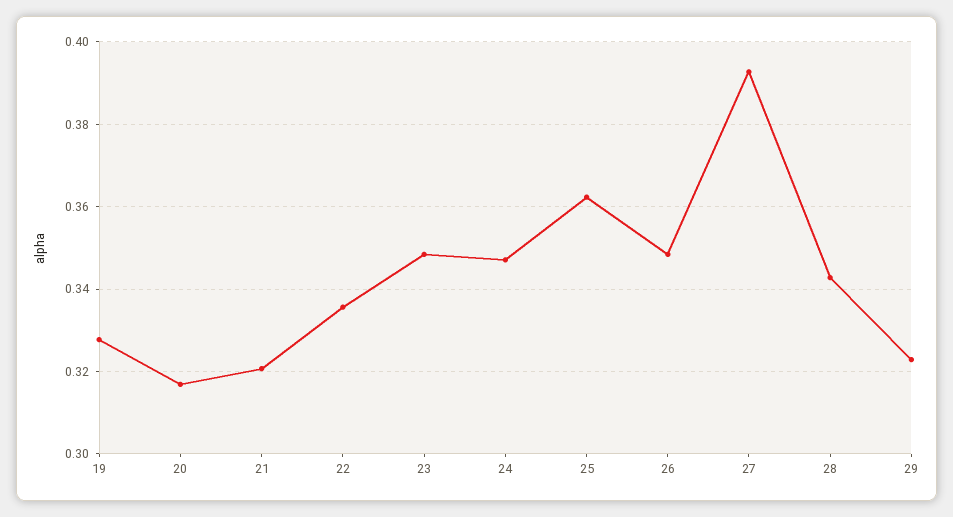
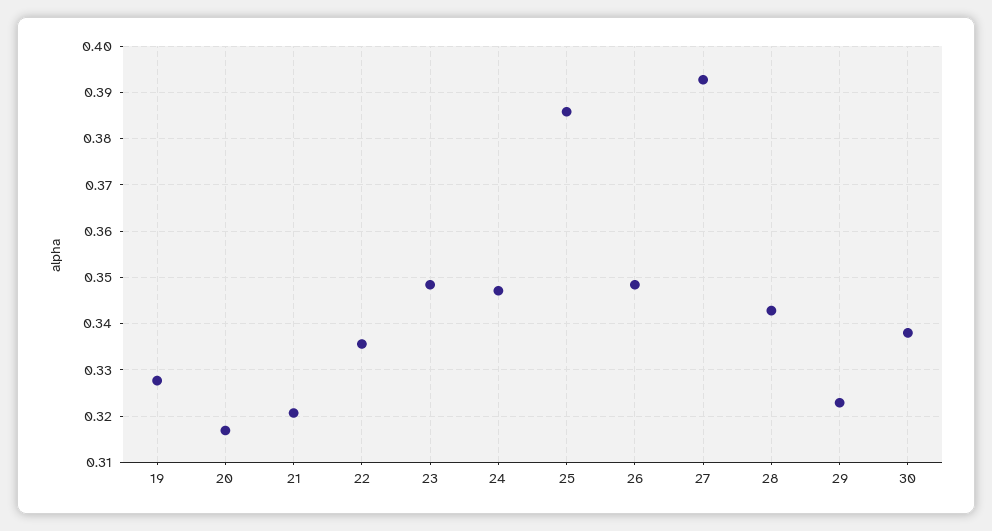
25: 0.362 -> 0.386
30: none -> 0.338

